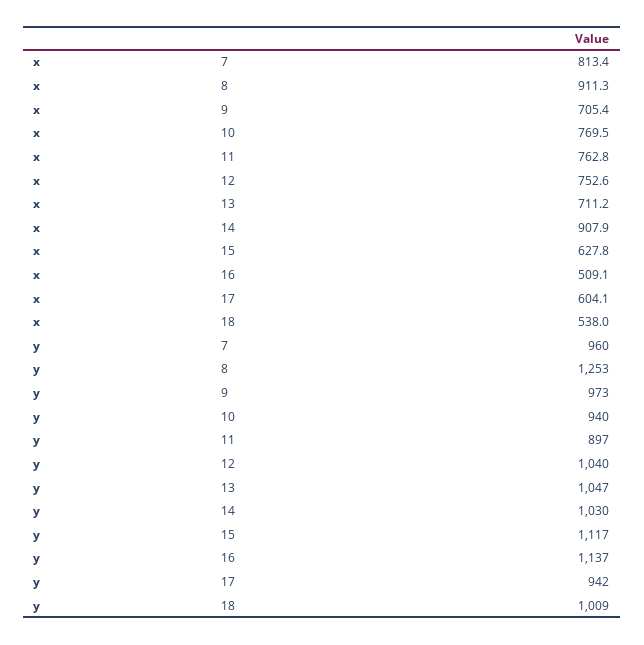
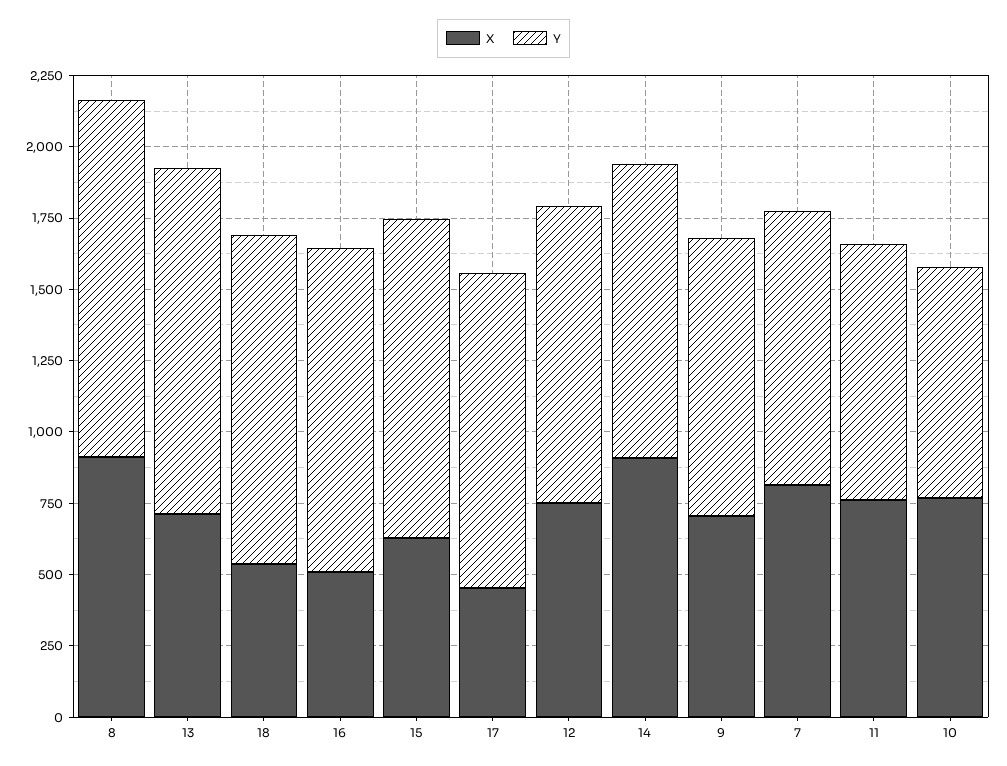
x, 17: 604.1 -> 450
y, 10: 940 -> 800
y, 13: 1047 -> 1200
y, 17: 942 -> 1100
y, 18: 1009 -> 1150

